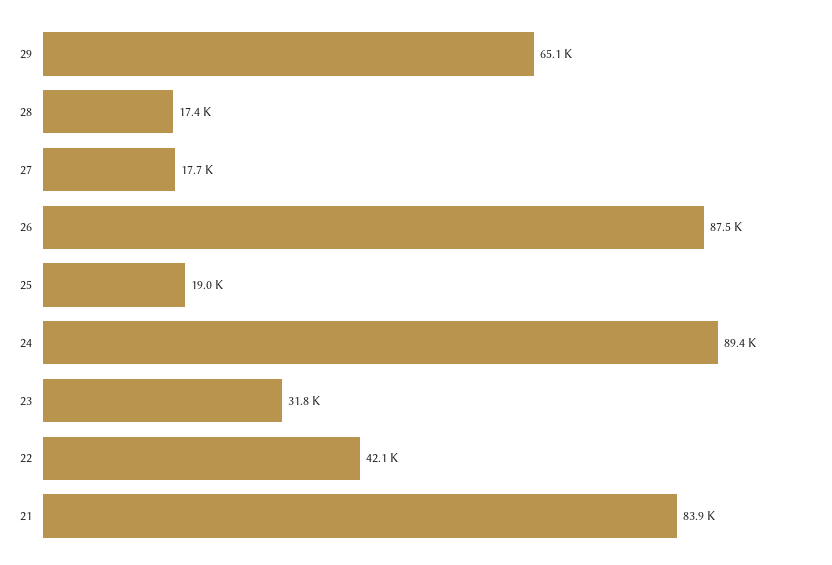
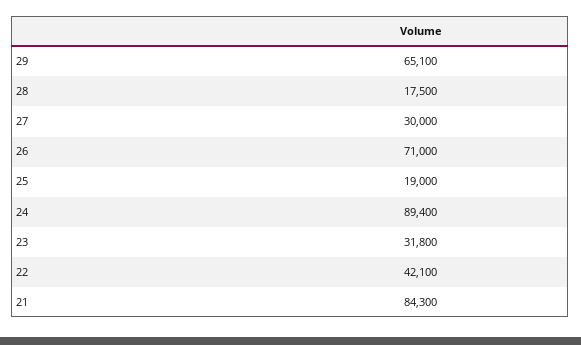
28: 17400 -> 17500
27: 17700 -> 30000
26: 87500 -> 71000
21: 83900 -> 84300

